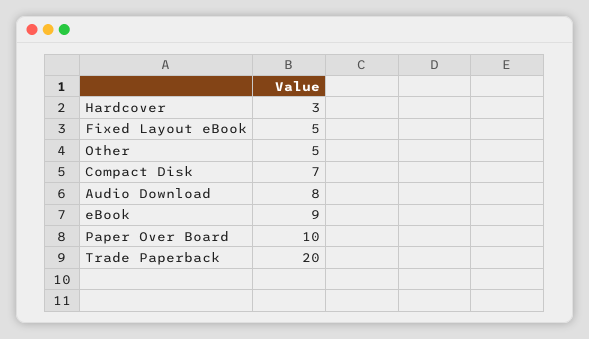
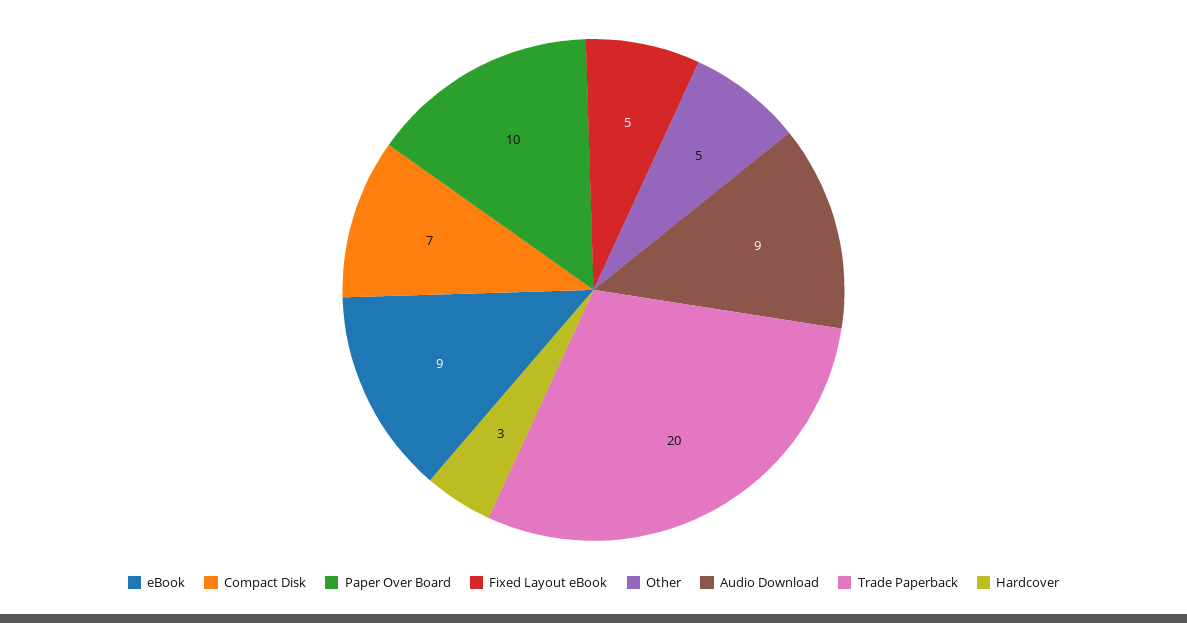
Audio Download: 8 -> 9

